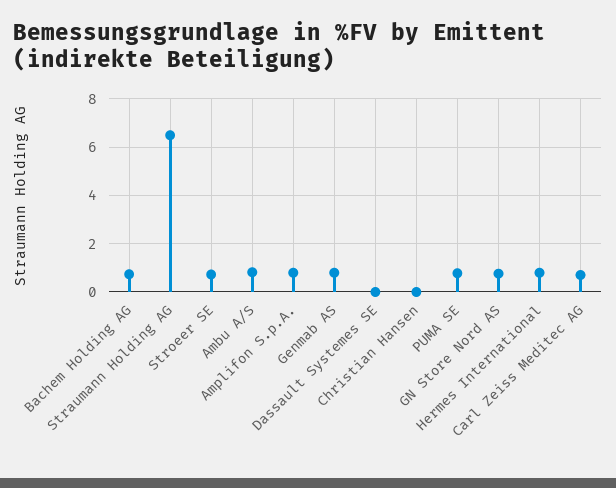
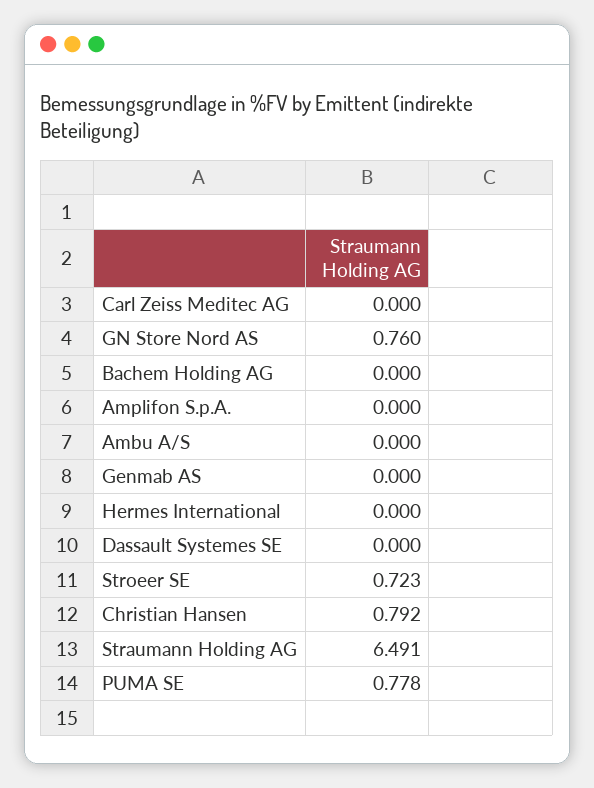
Bachem Holding AG: 0.75 -> 0
Ambu A/S: 0.75 -> 0
Amplifon S.p.A.: 0.75 -> 0
Genmab AS: 0.75 -> 0
Christian Hansen: 0 -> 0.792
Hermes International: 0.75 -> 0
Carl Zeiss Meditec AG: 0.75 -> 0

